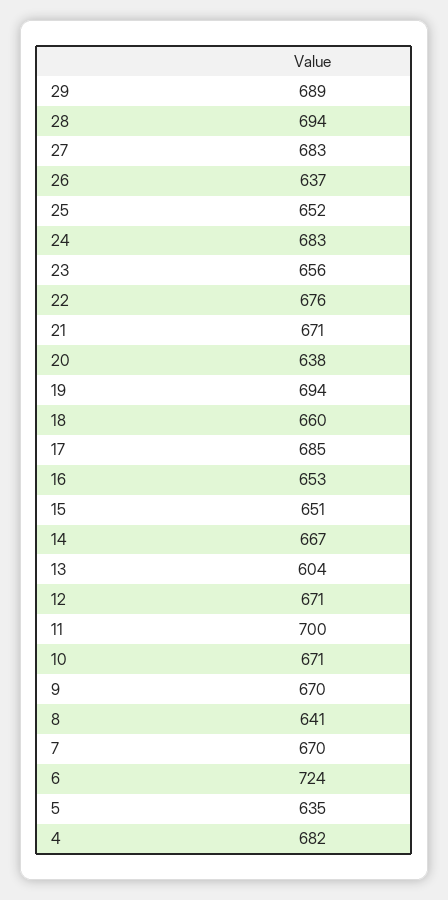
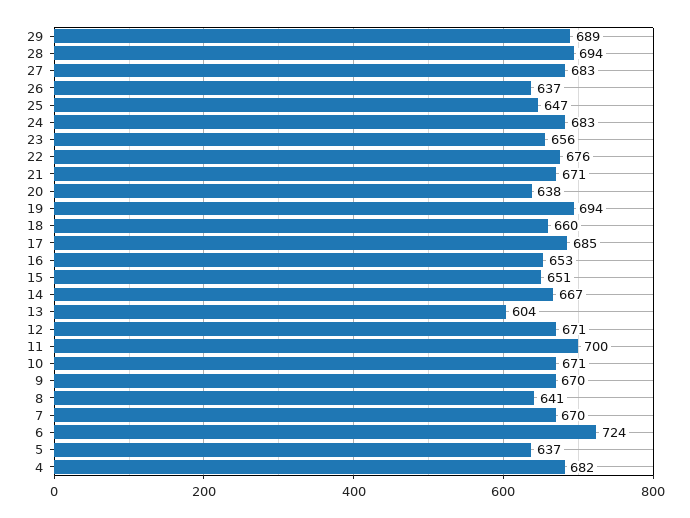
25: 652 -> 647
5: 635 -> 637

